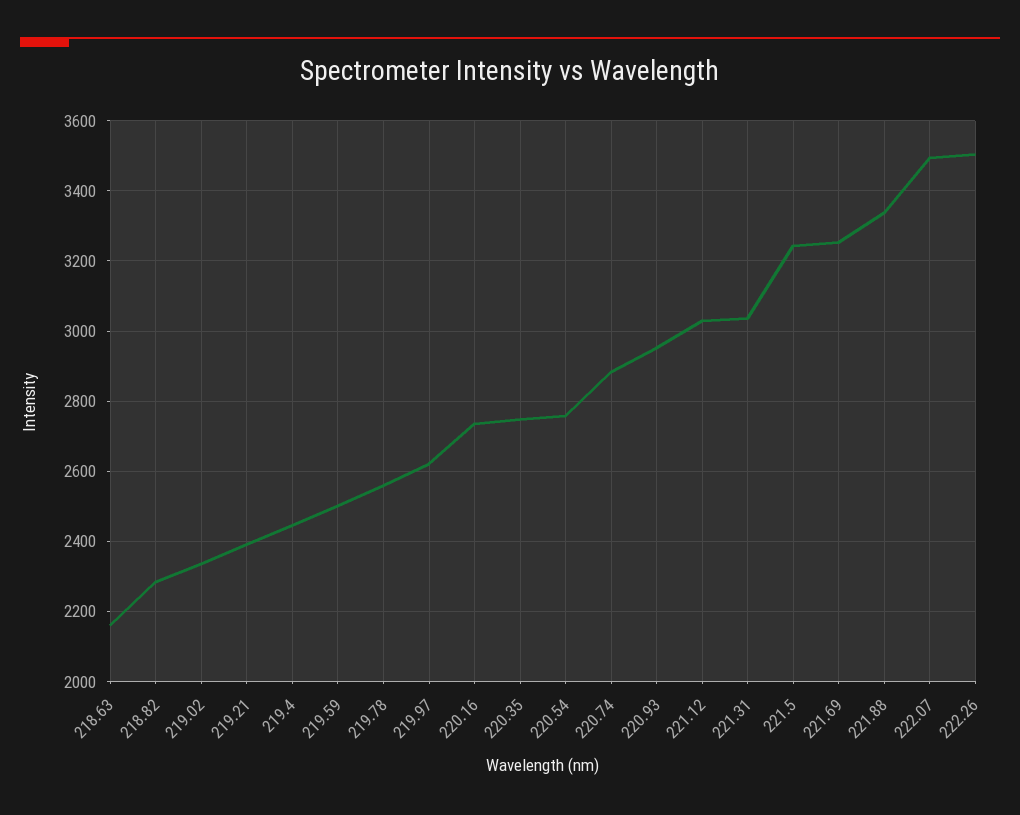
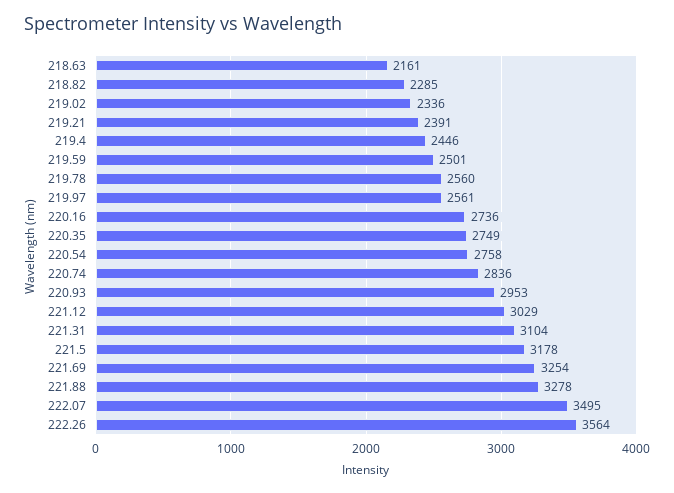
219.97: 2620 -> 2561
220.74: 2880 -> 2836
221.31: 3040 -> 3104
221.5: 3240 -> 3178
221.88: 3340 -> 3278
222.26: 3500 -> 3564

